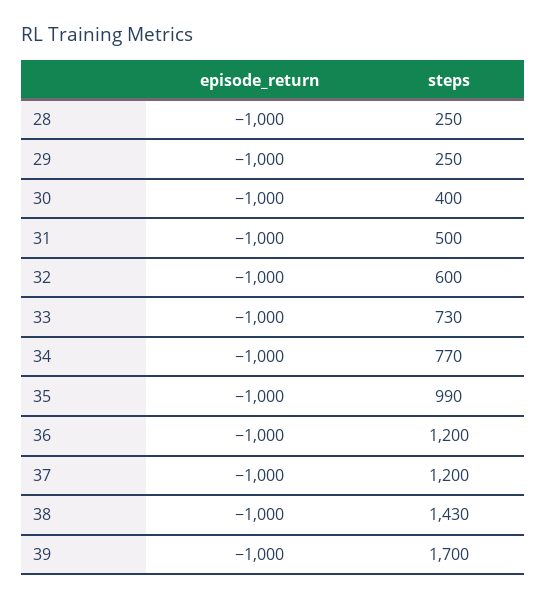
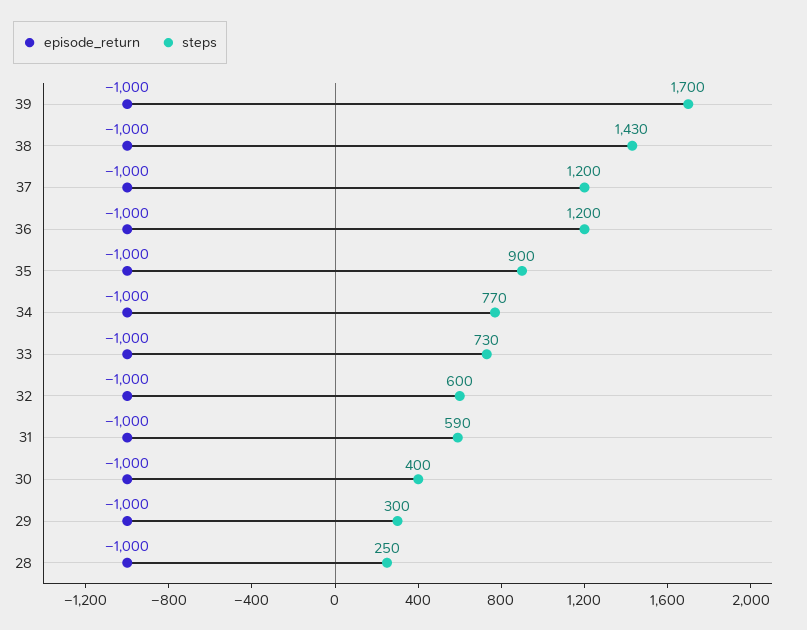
steps, 29: 250 -> 300
steps, 31: 500 -> 590
steps, 35: 990 -> 900

